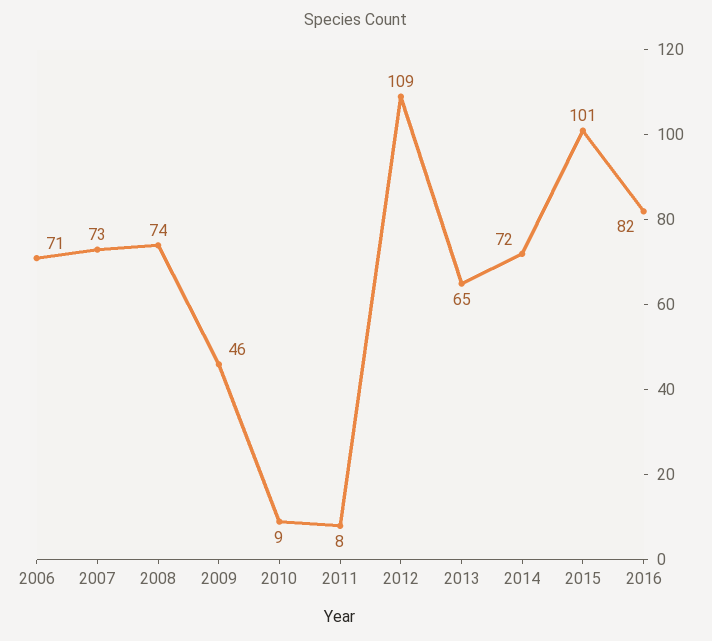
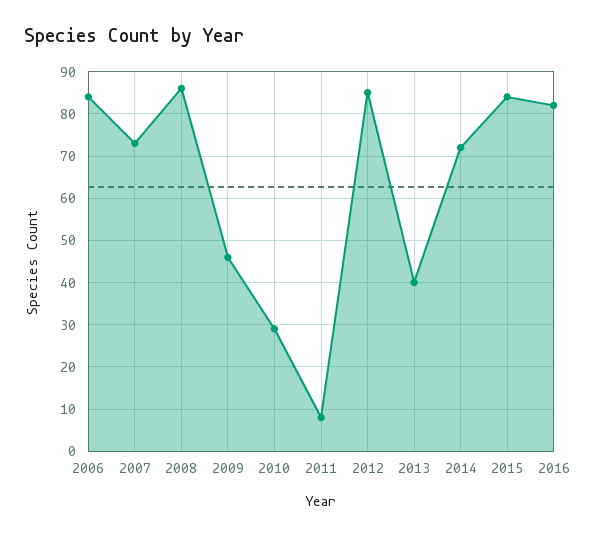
2006: 71 -> 85
2008: 74 -> 85
2010: 9 -> 30
2012: 109 -> 85
2013: 65 -> 40
2015: 101 -> 85

